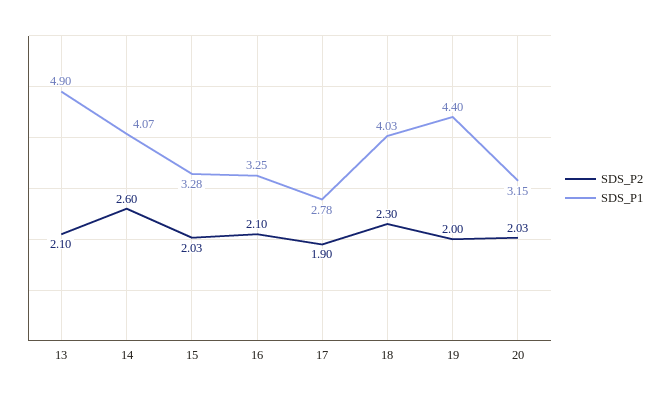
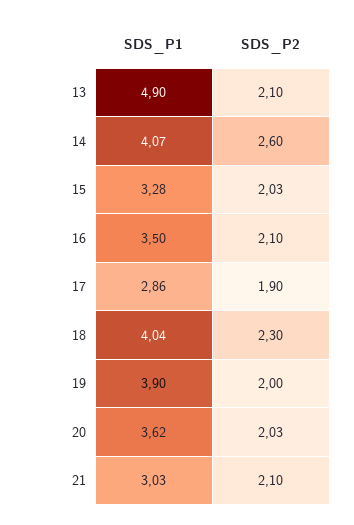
SDS_P1, 16: 3.25 -> 3.5
SDS_P1, 17: 2.78 -> 2.86
SDS_P1, 18: 4.03 -> 4.04
SDS_P1, 19: 4.4 -> 3.9
SDS_P1, 20: 3.15 -> 3.62
SDS_P1, 21: none -> 3.03
SDS_P2, 21: none -> 2.1

